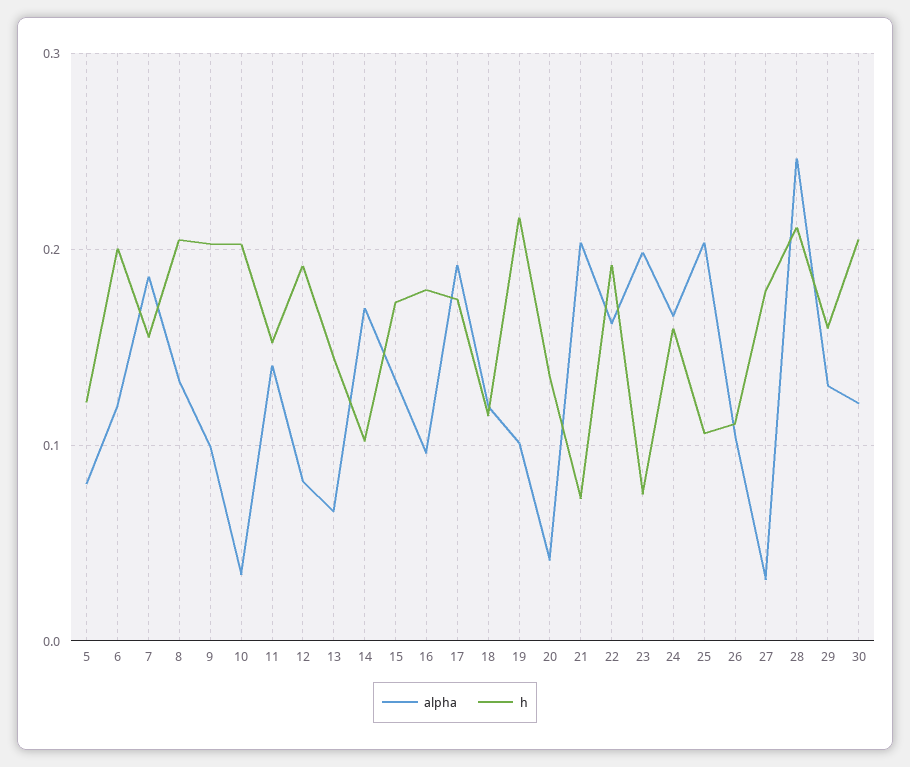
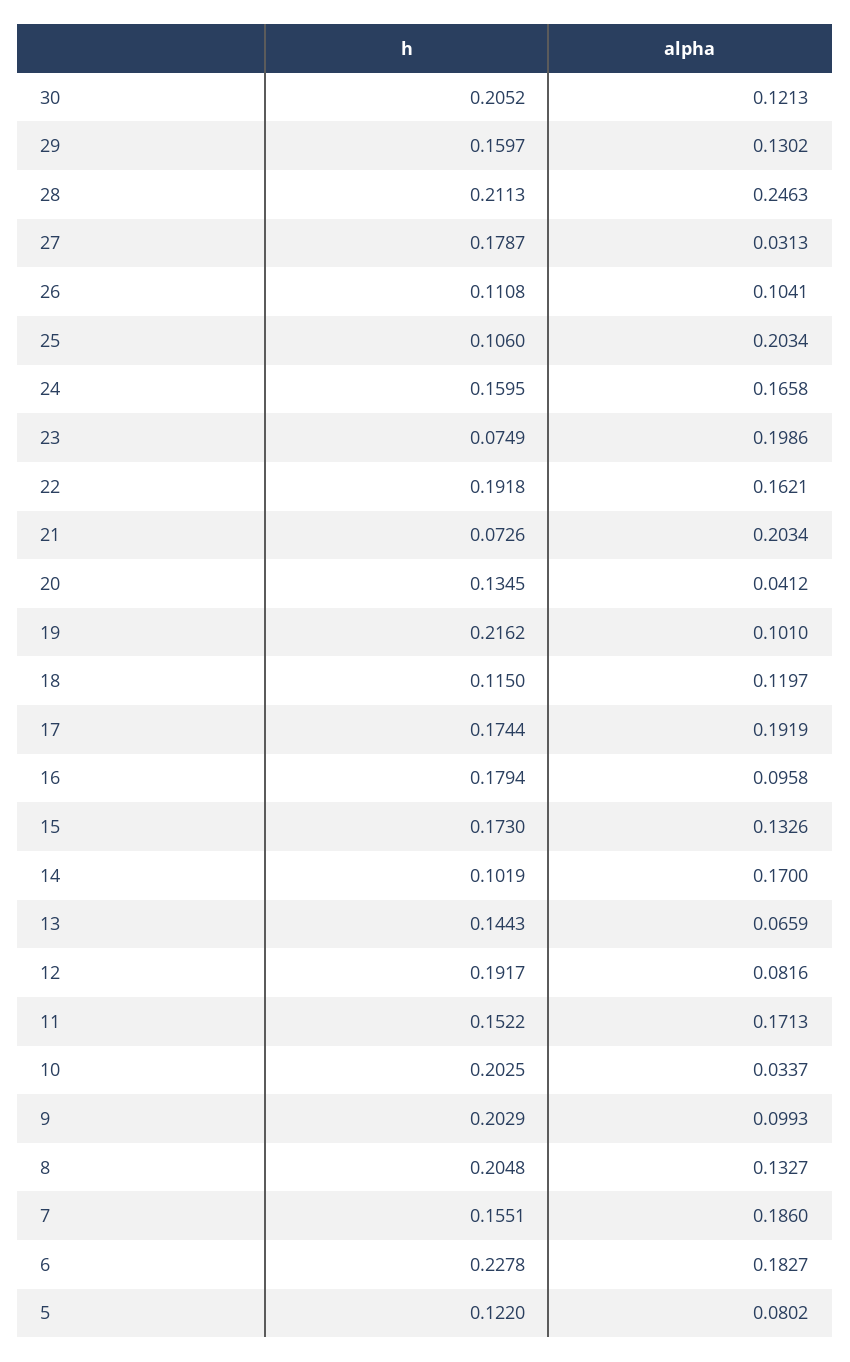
alpha, 6: 0.12 -> 0.1827
h, 6: 0.2 -> 0.2278
alpha, 11: 0.14 -> 0.1713

